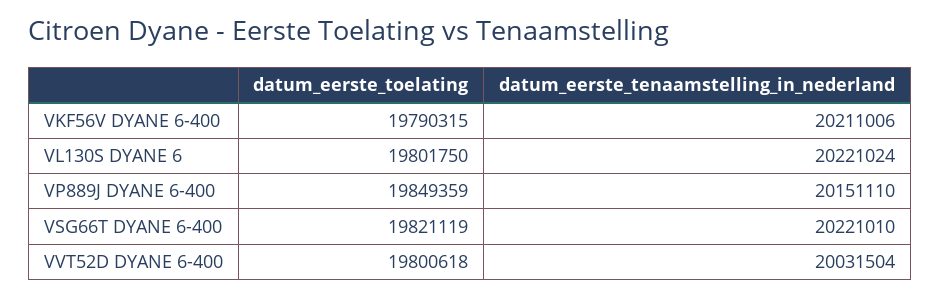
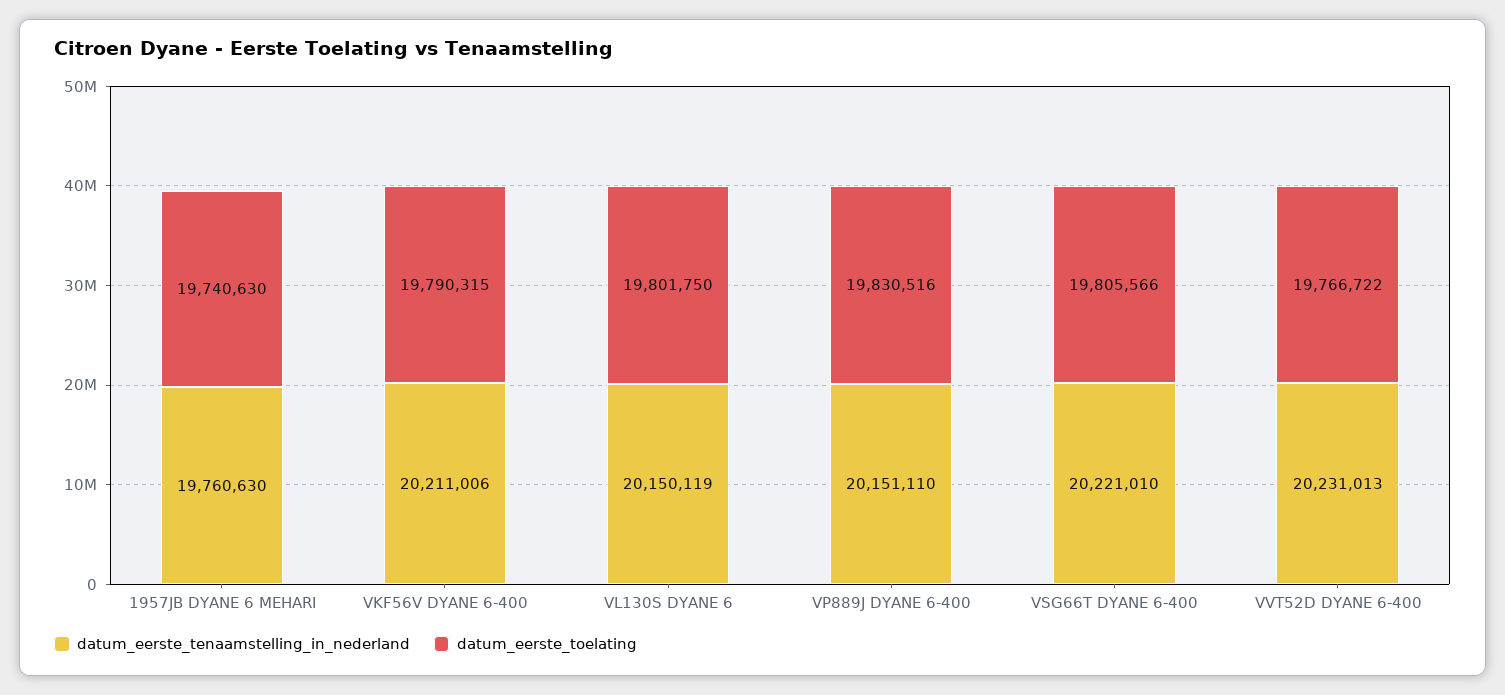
datum_eerste_tenaamstelling_in_nederland, VL130S DYANE 6: 20221024 -> 20150119
datum_eerste_toelating, VP889J DYANE 6-400: 19849359 -> 19830516
datum_eerste_toelating, VSG66T DYANE 6-400: 19821119 -> 19805566
datum_eerste_toelating, VVT52D DYANE 6-400: 19800618 -> 19766722
datum_eerste_tenaamstelling_in_nederland, VVT52D DYANE 6-400: 20031504 -> 20231013
datum_eerste_tenaamstelling_in_nederland, 1957JB DYANE 6 MEHARI: none -> 19760630
datum_eerste_toelating, 1957JB DYANE 6 MEHARI: none -> 19740630

